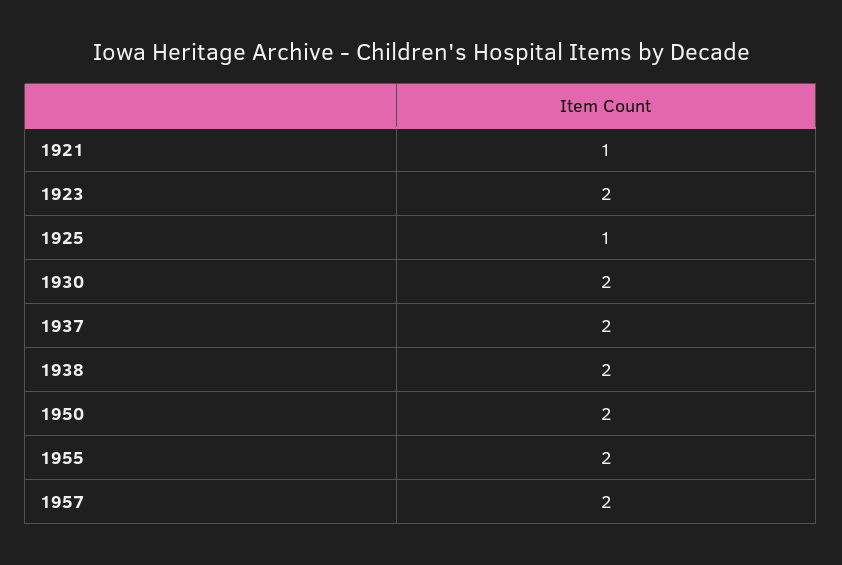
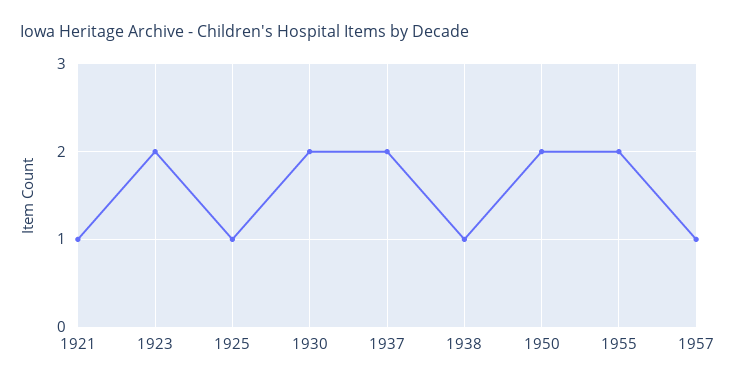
1938: 2 -> 1
1957: 2 -> 1

